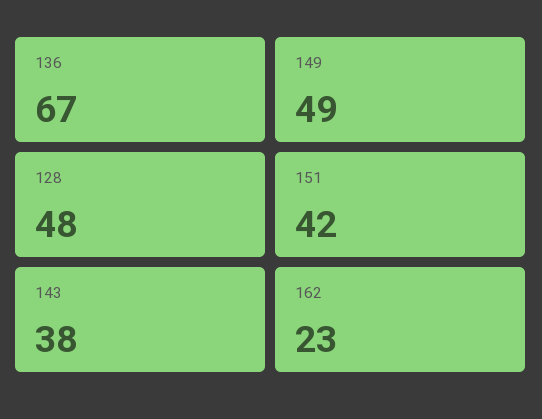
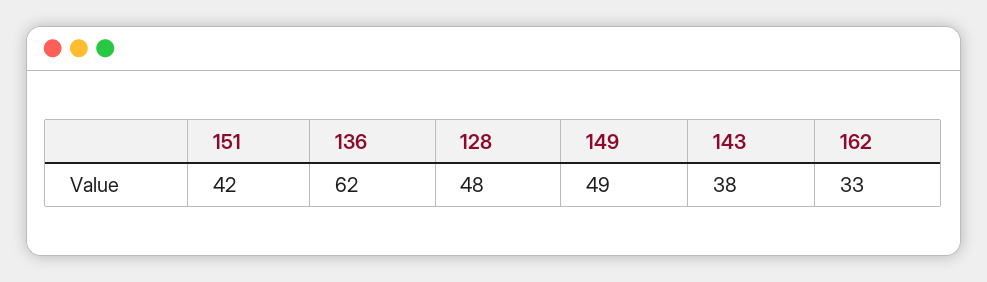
136: 67 -> 62
162: 23 -> 33

